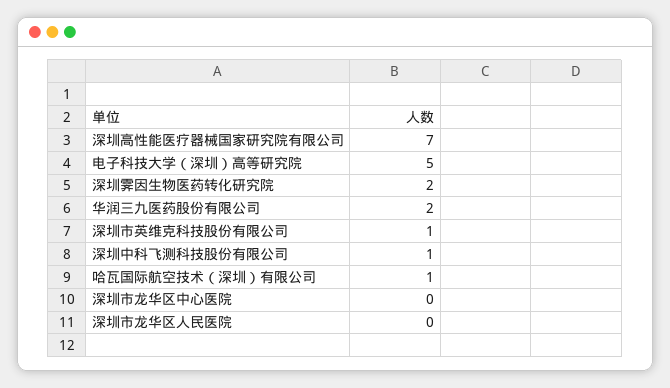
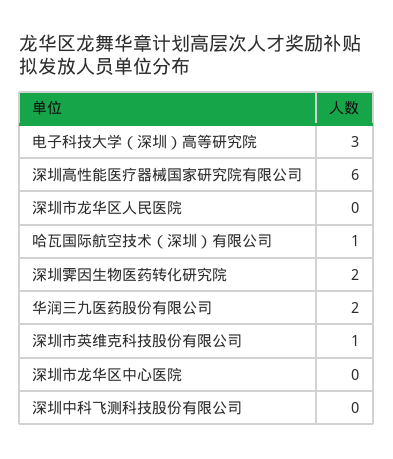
深圳高性能医疗器械国家研究院有限公司: 7 -> 6
电子科技大学（深圳）高等研究院: 5 -> 3
深圳中科飞测科技股份有限公司: 1 -> 0

